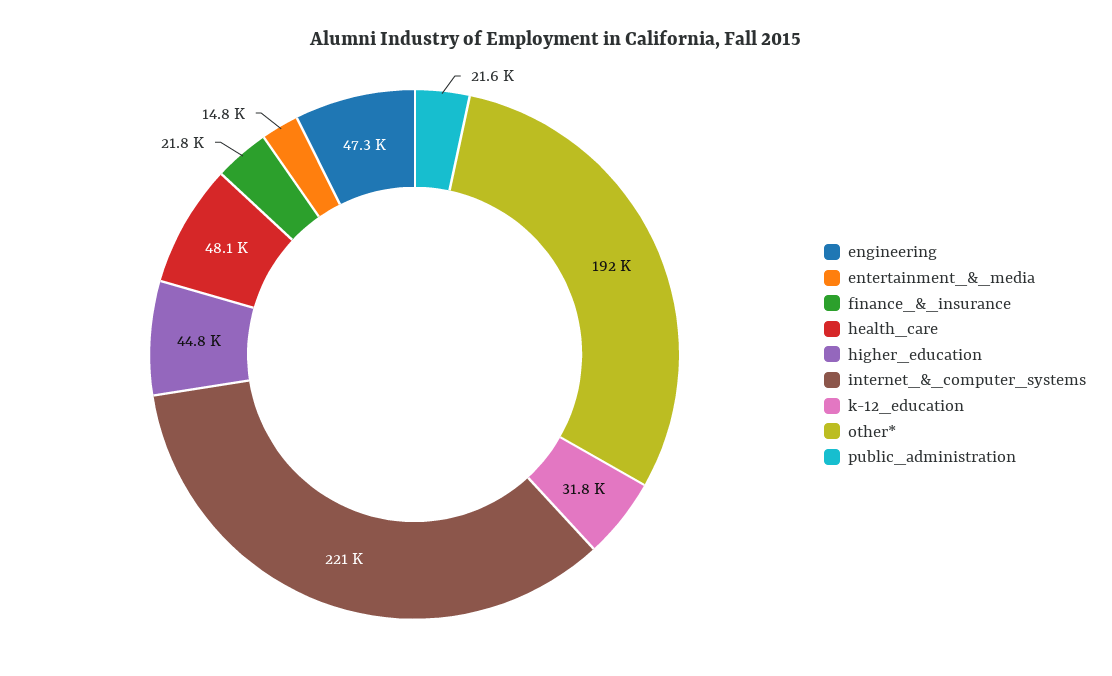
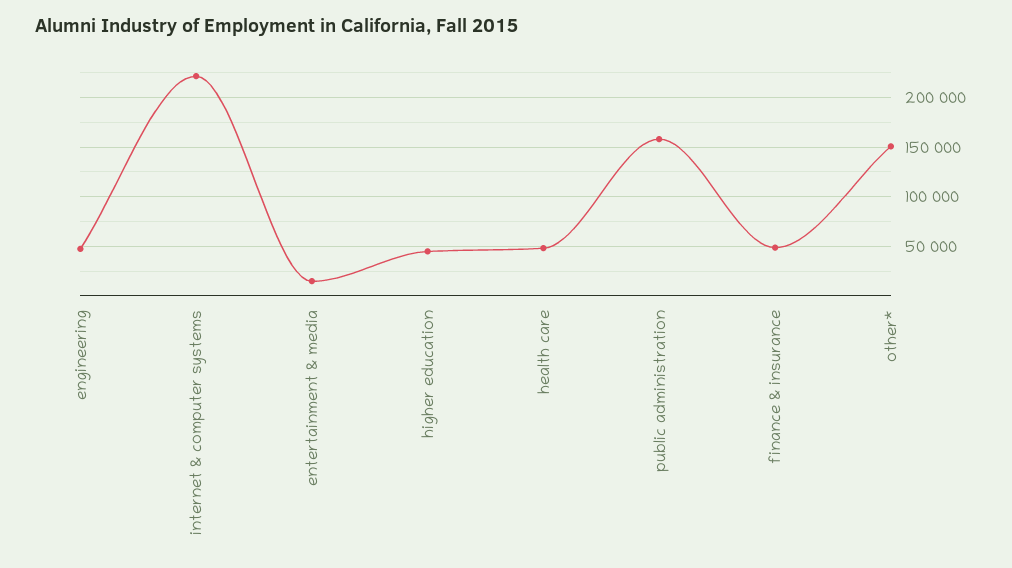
finance_&_insurance: 21800 -> 50000
k-12_education: 31800 -> none
other*: 192000 -> 150000
public_administration: 21600 -> 160000

